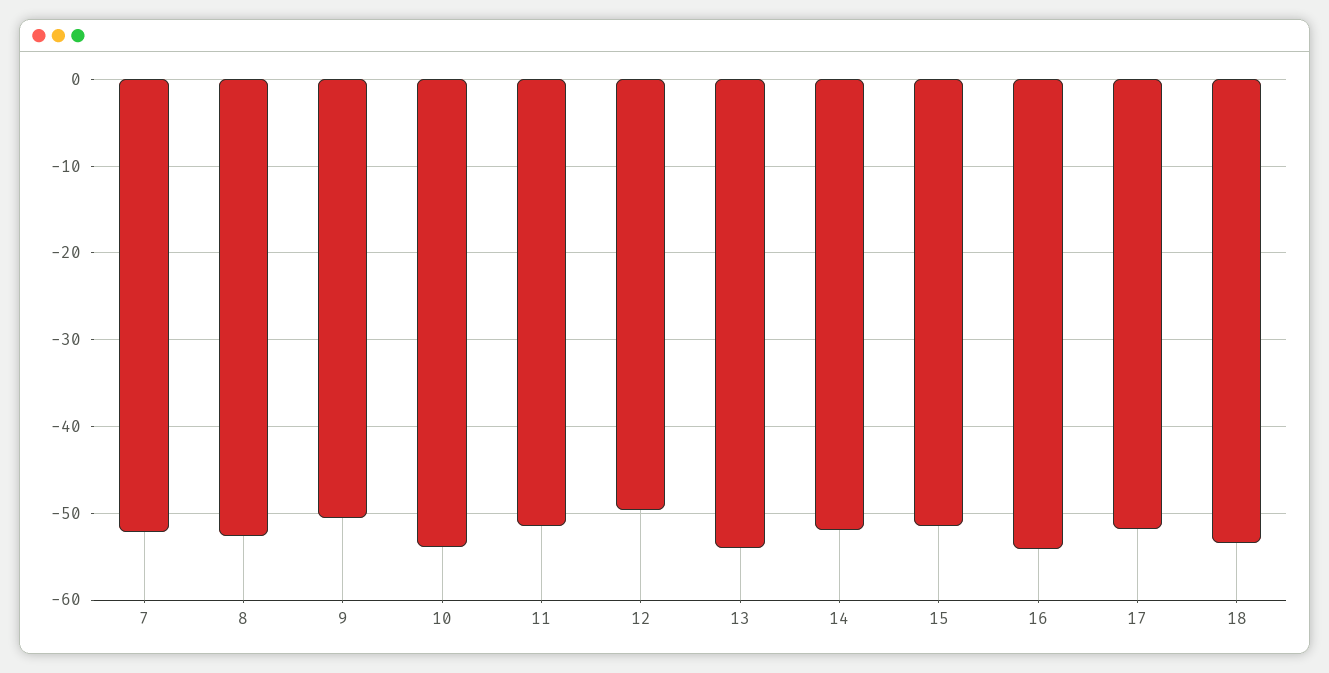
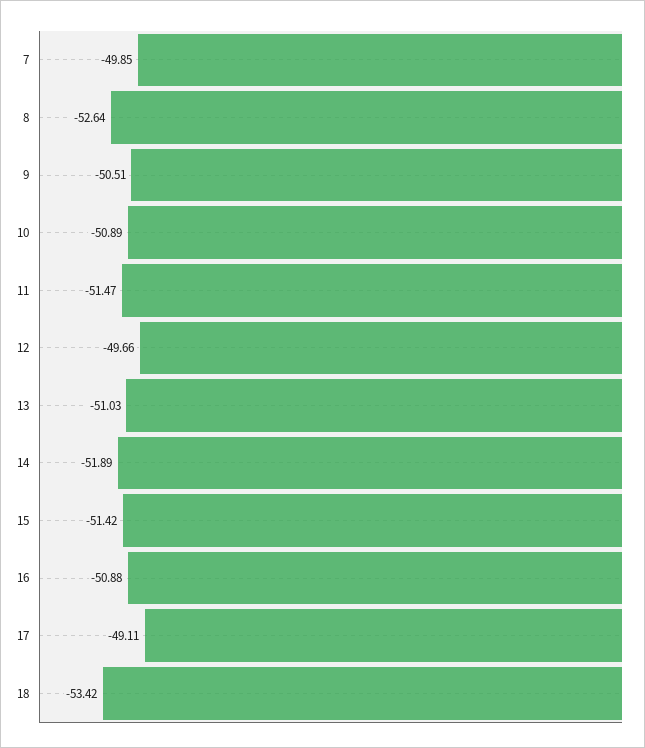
7: -52 -> -49.85
10: -54 -> -50.89
13: -54 -> -51.03
16: -54 -> -50.88
17: -52 -> -49.11

